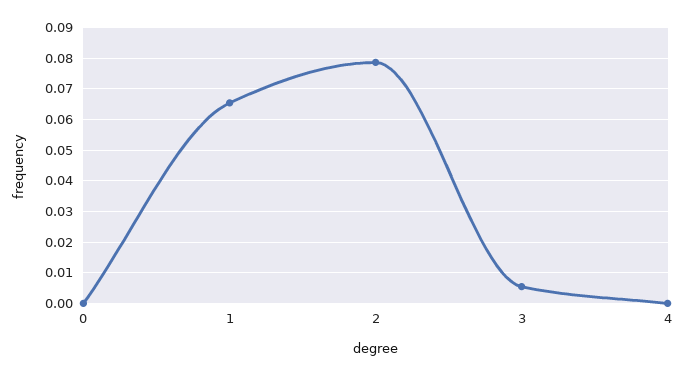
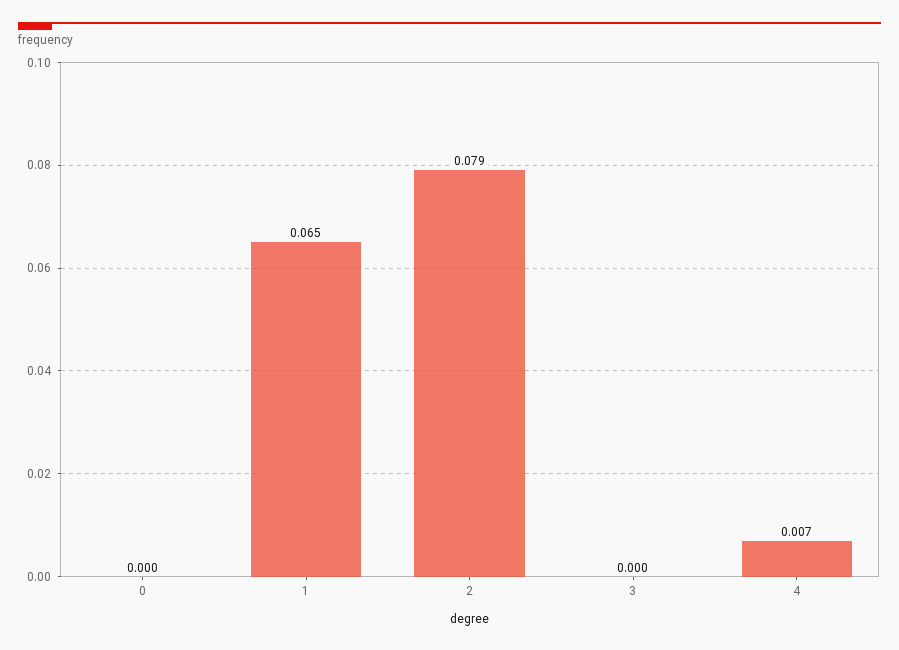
3: 0.006 -> 0
4: 0 -> 0.007

